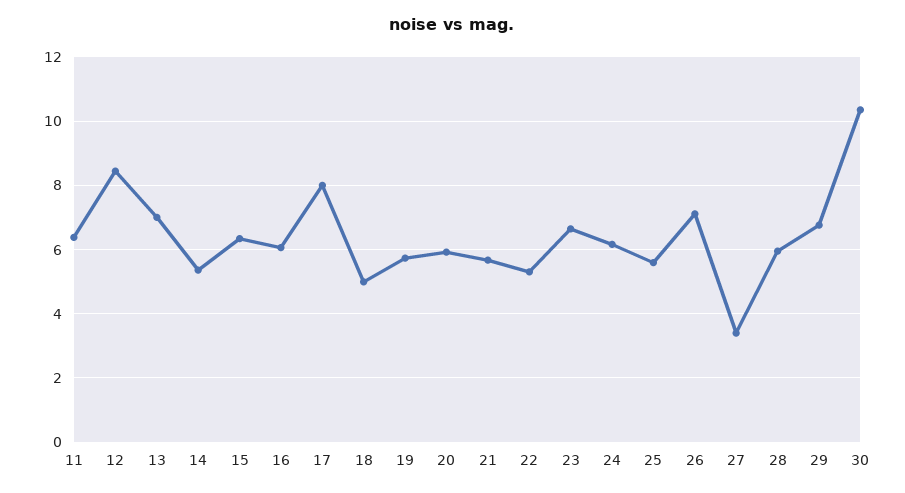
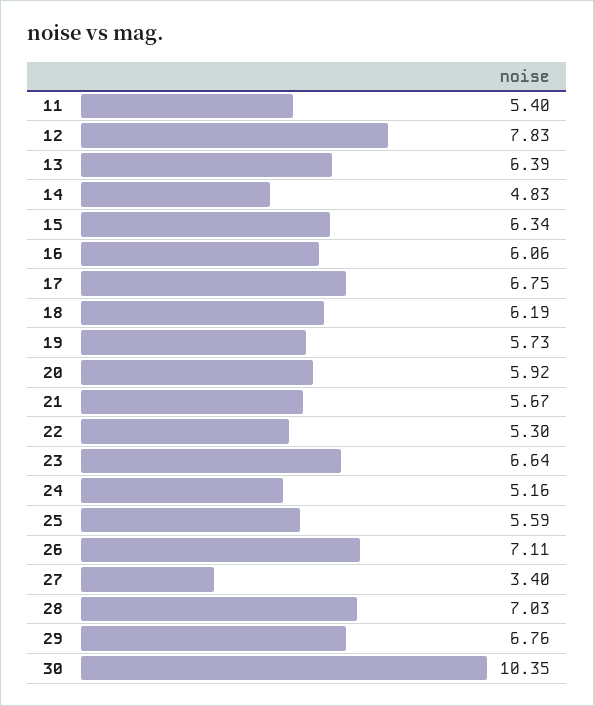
11: 6.4 -> 5.4
12: 8.4 -> 7.83
13: 7 -> 6.39
14: 5.4 -> 4.83
17: 8 -> 6.75
18: 5 -> 6.19
24: 6.2 -> 5.16
28: 6 -> 7.03

